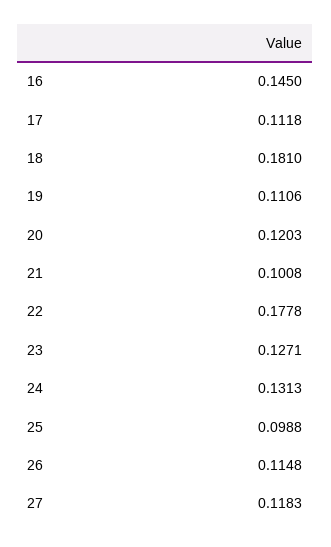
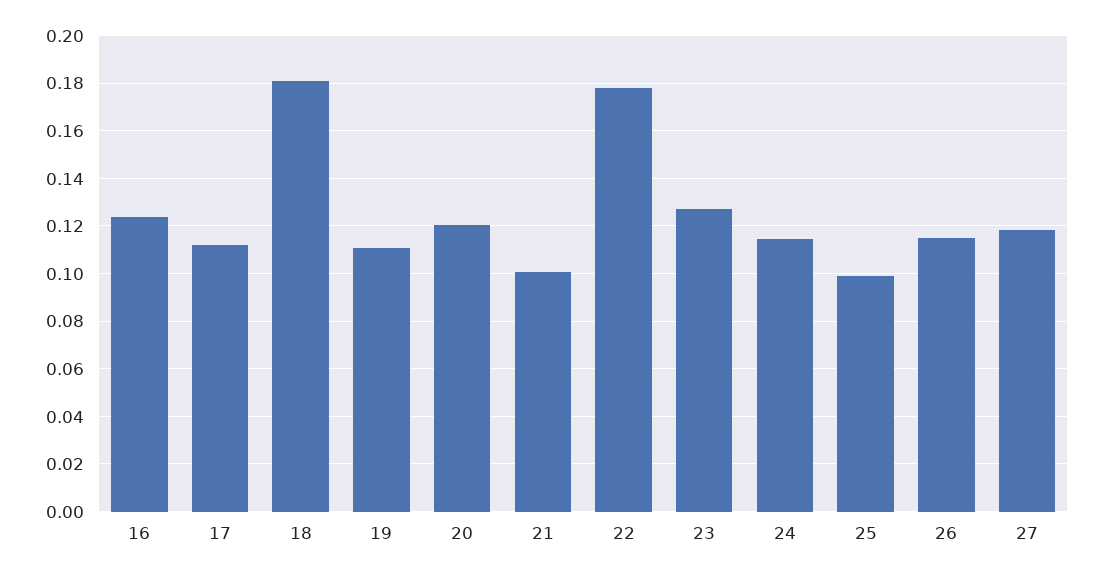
16: 0.145 -> 0.125
24: 0.1313 -> 0.115

